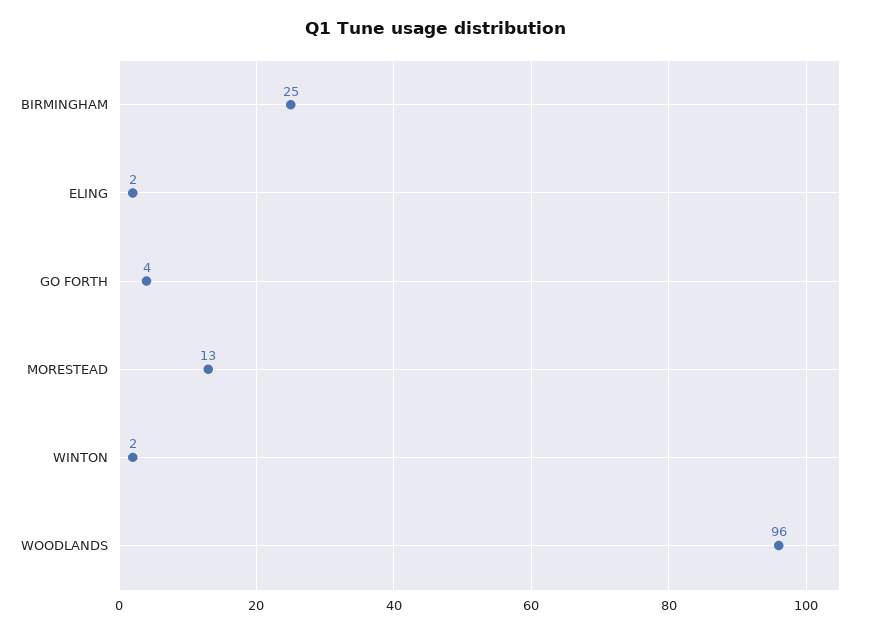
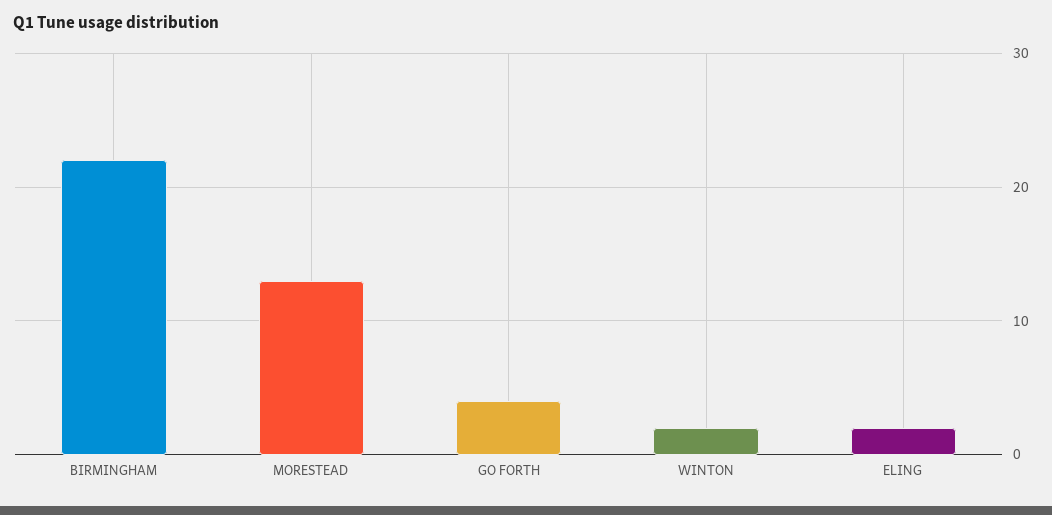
BIRMINGHAM: 25 -> 22
WOODLANDS: 96 -> none

